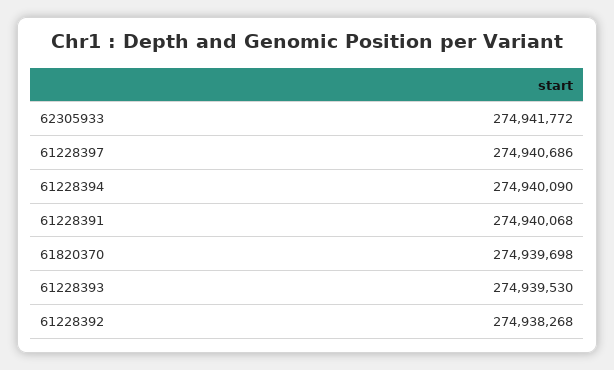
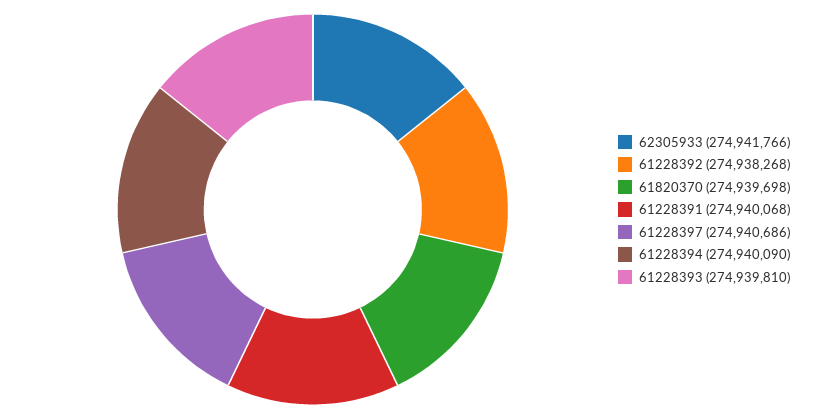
62305933: 274941772 -> 274941766
61228393: 274939530 -> 274939810

